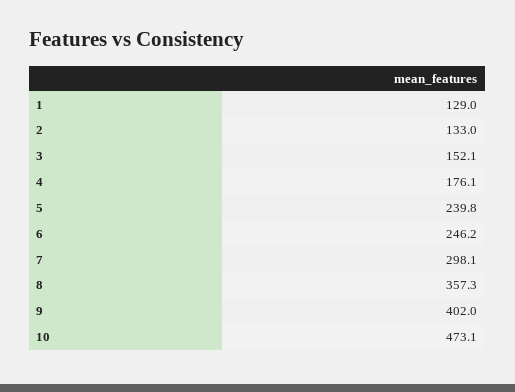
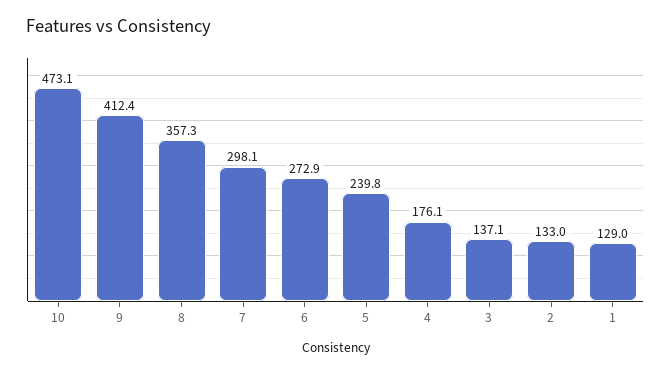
3: 152.1 -> 137.1
6: 246.2 -> 272.9
9: 402 -> 412.4

